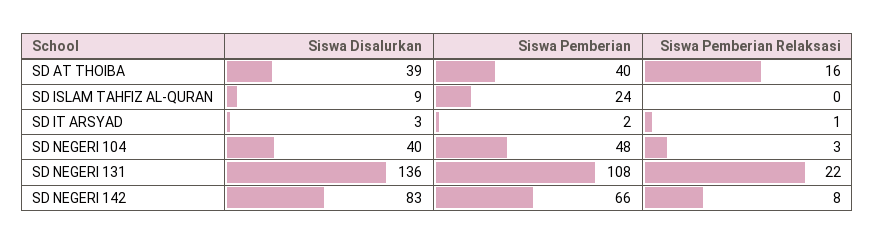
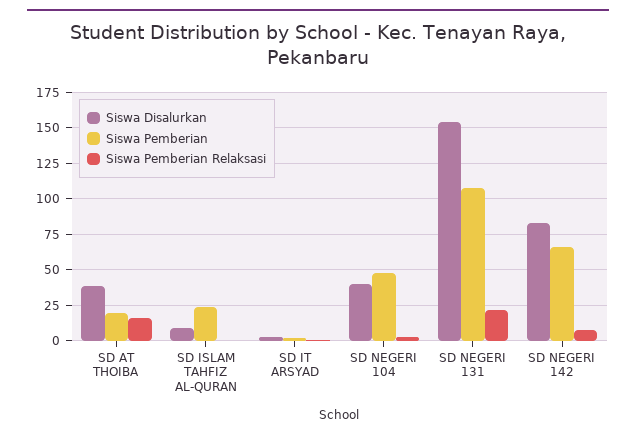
Siswa Pemberian, SD AT THOIBA: 40 -> 20
Siswa Disalurkan, SD NEGERI 131: 136 -> 155

